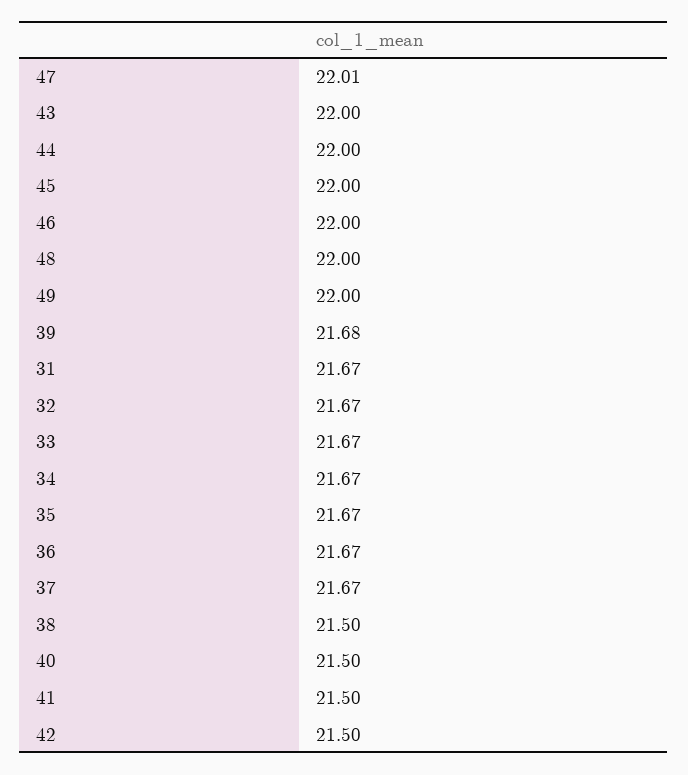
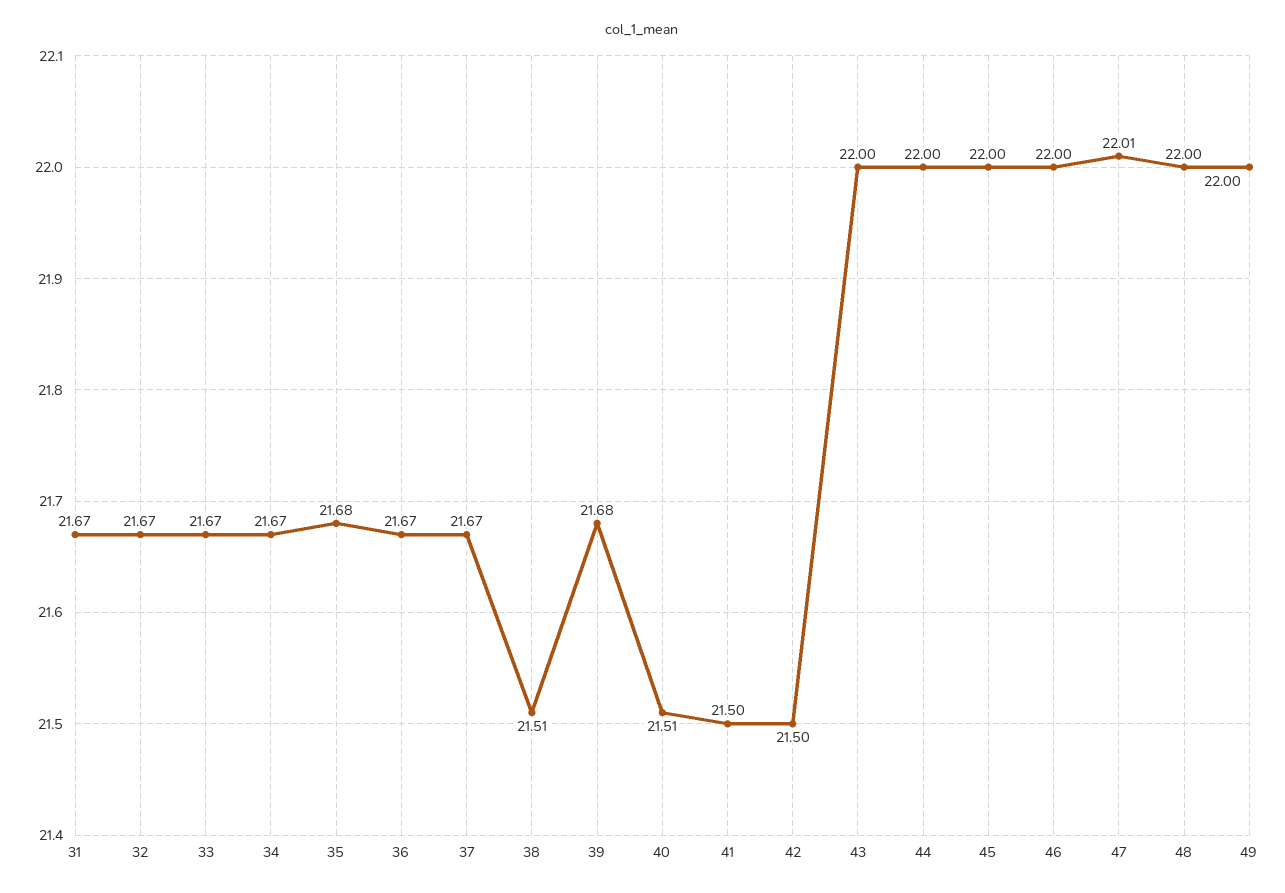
35: 21.67 -> 21.68
38: 21.5 -> 21.51
40: 21.5 -> 21.51

